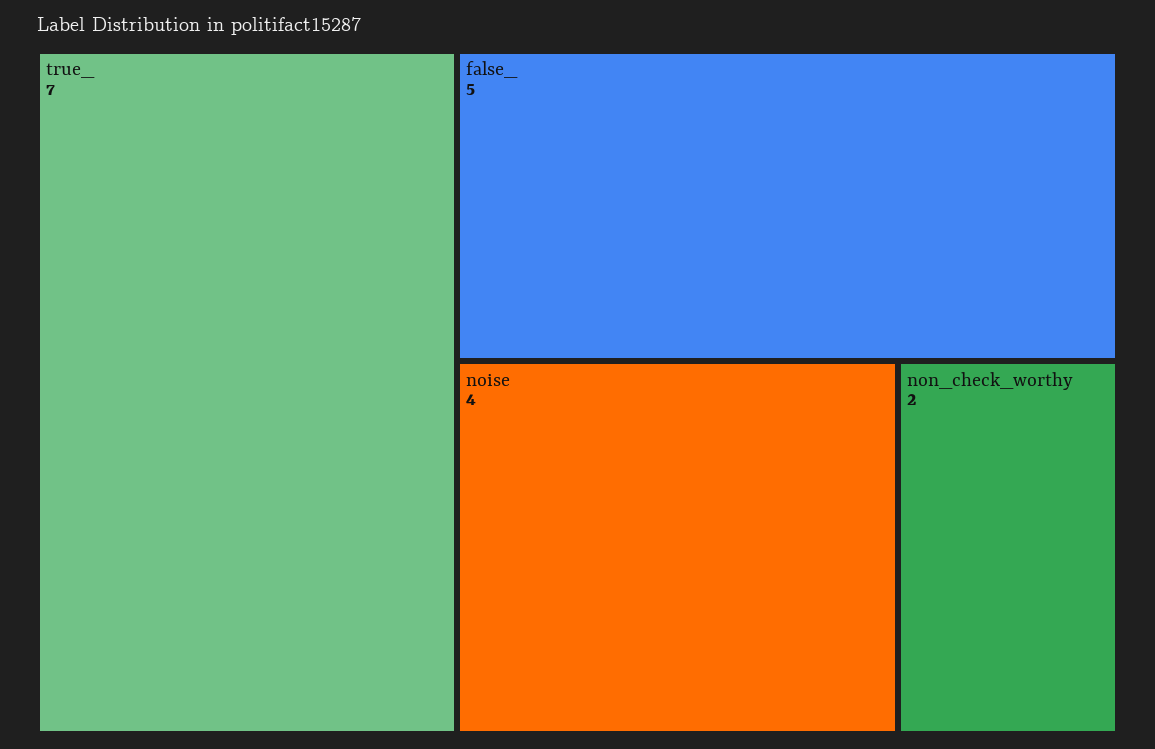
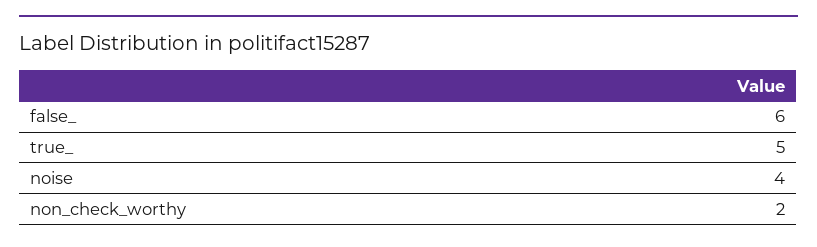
true_: 7 -> 5
false_: 5 -> 6

